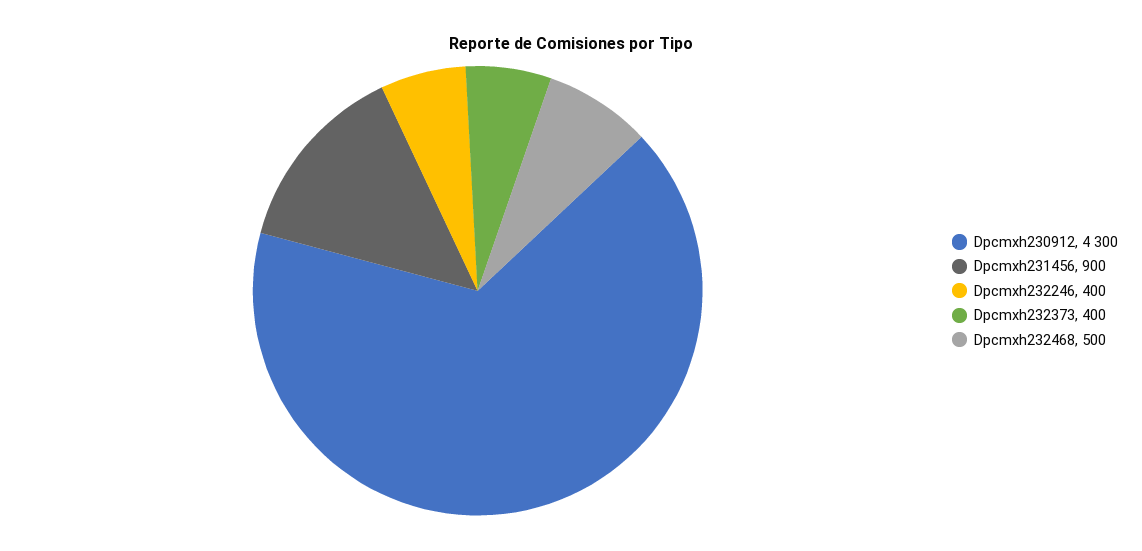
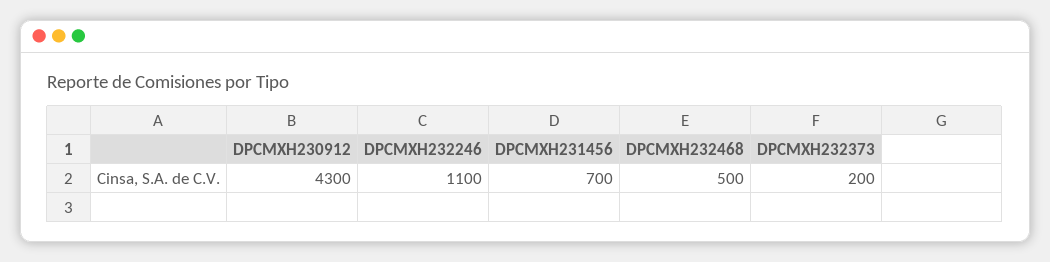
Dpcmxh231456: 900 -> 700
Dpcmxh232246: 400 -> 1100
Dpcmxh232373: 400 -> 200

